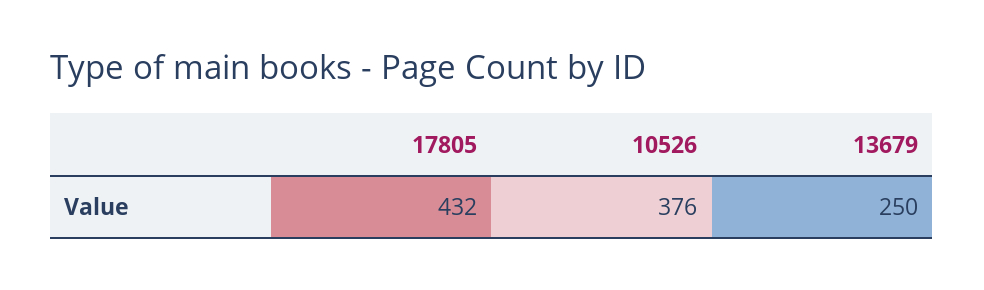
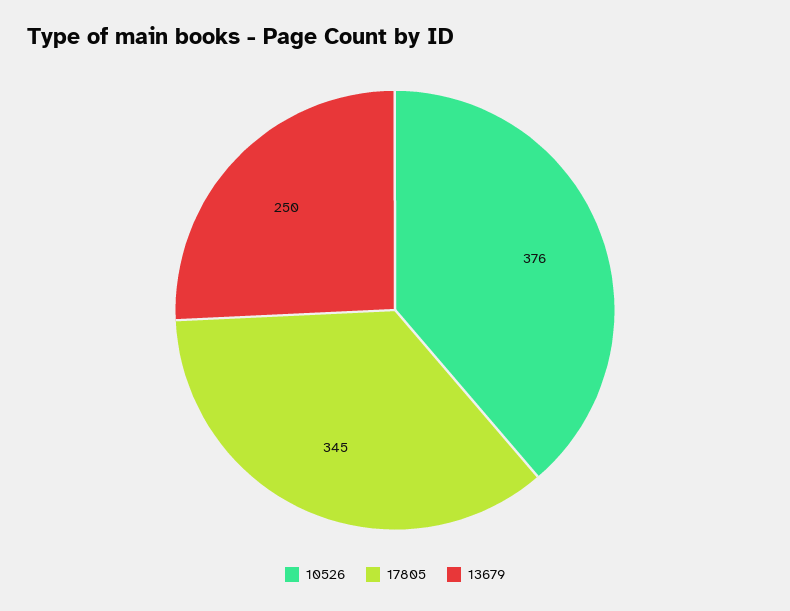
17805: 432 -> 345

